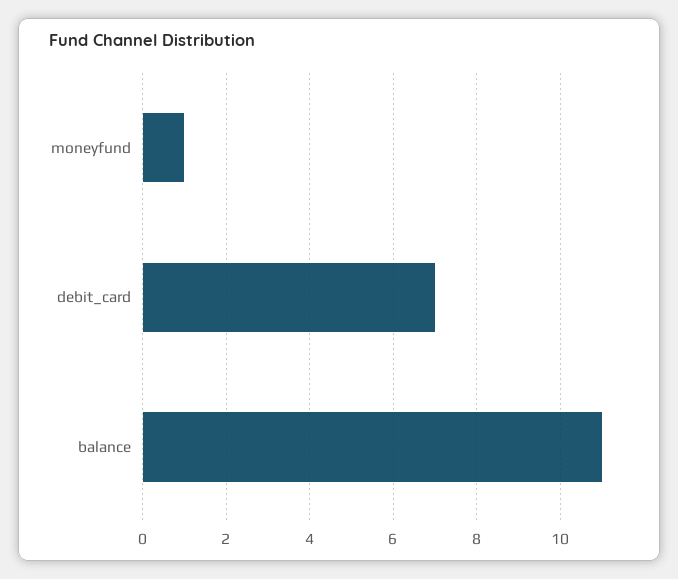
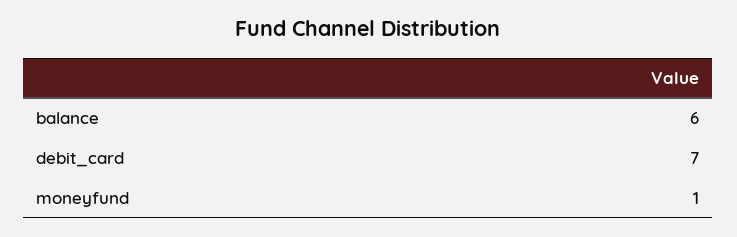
balance: 11 -> 6

